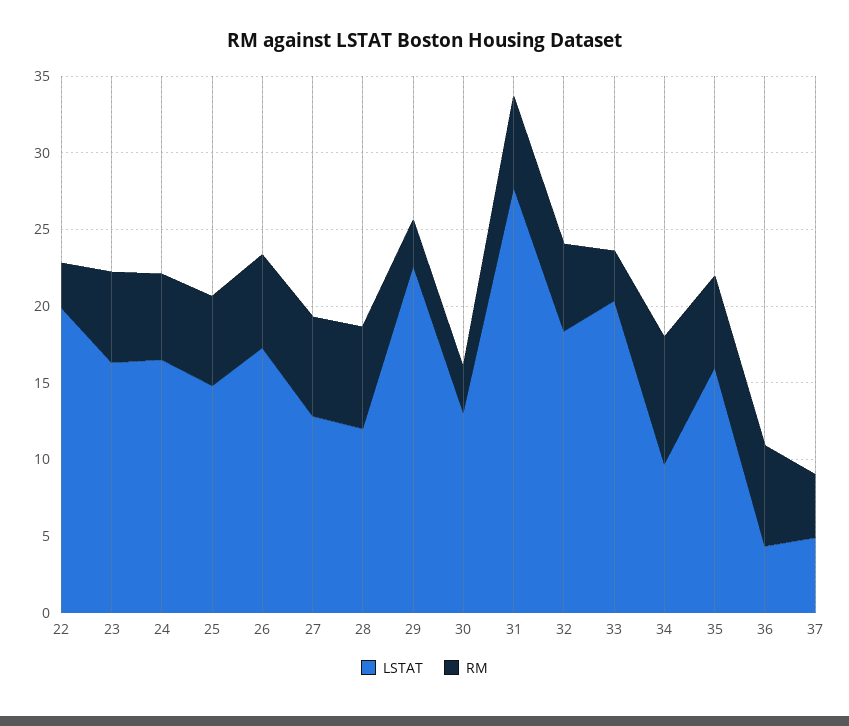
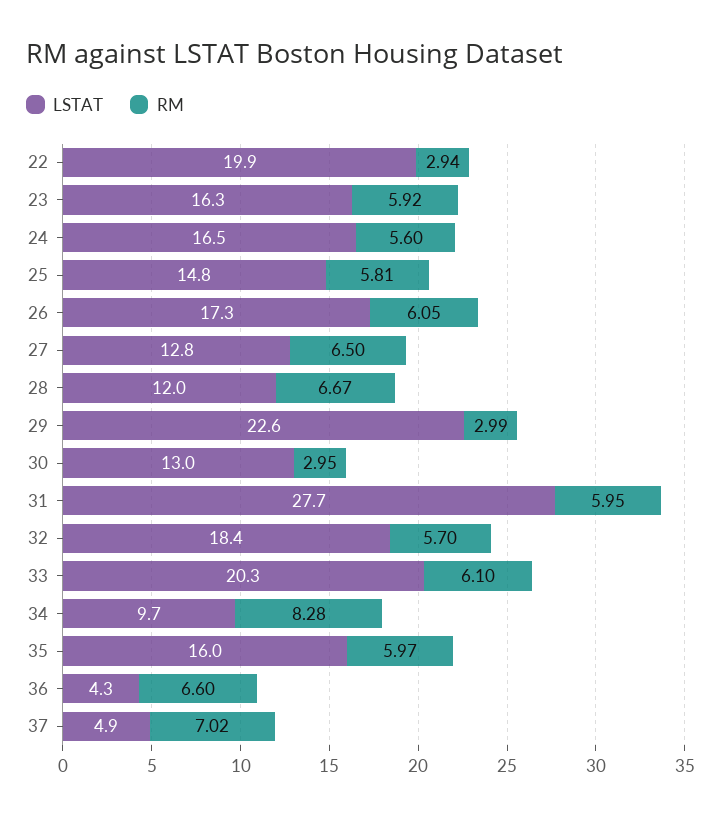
RM, 33: 3 -> 6.1
RM, 37: 4 -> 7.02

